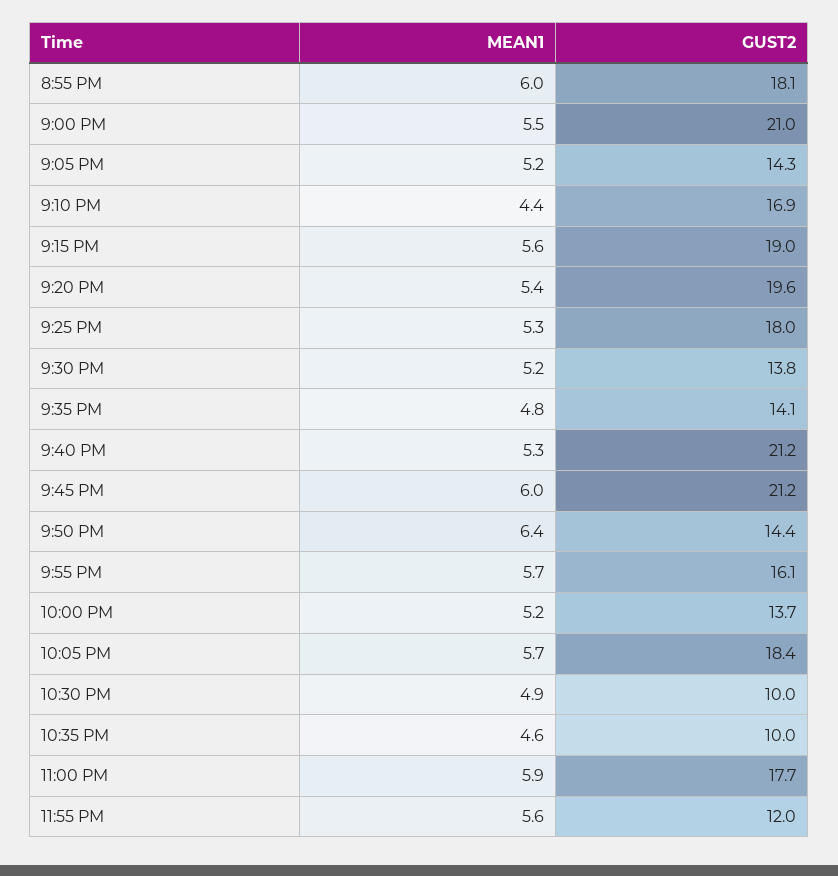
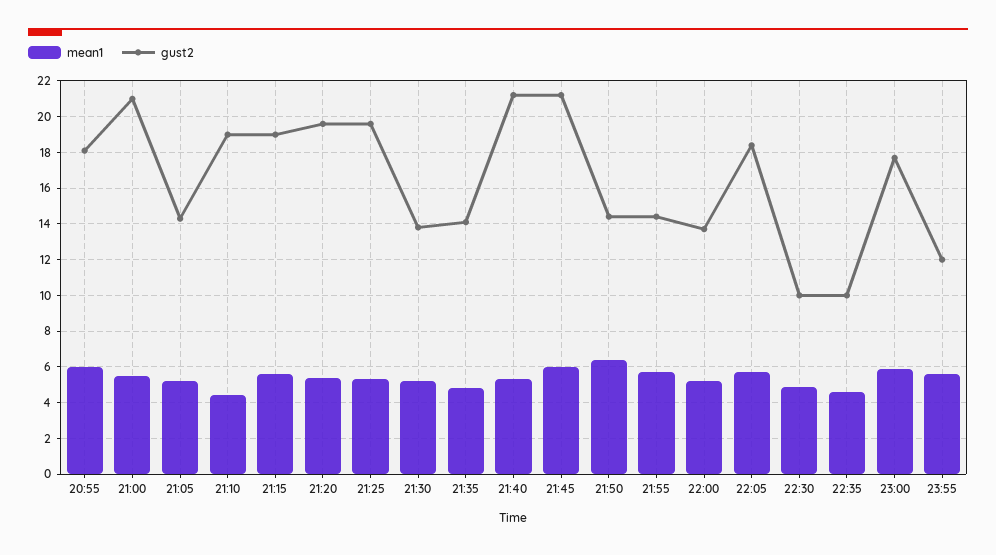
GUST2, 9:10 PM: 16.9 -> 19
GUST2, 9:25 PM: 18 -> 19.5
GUST2, 9:55 PM: 16.1 -> 14.5

